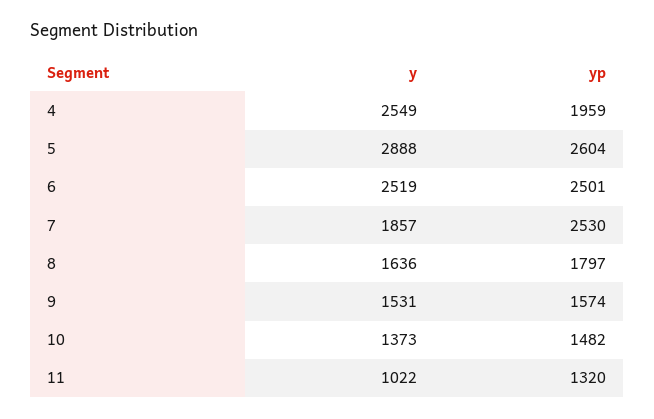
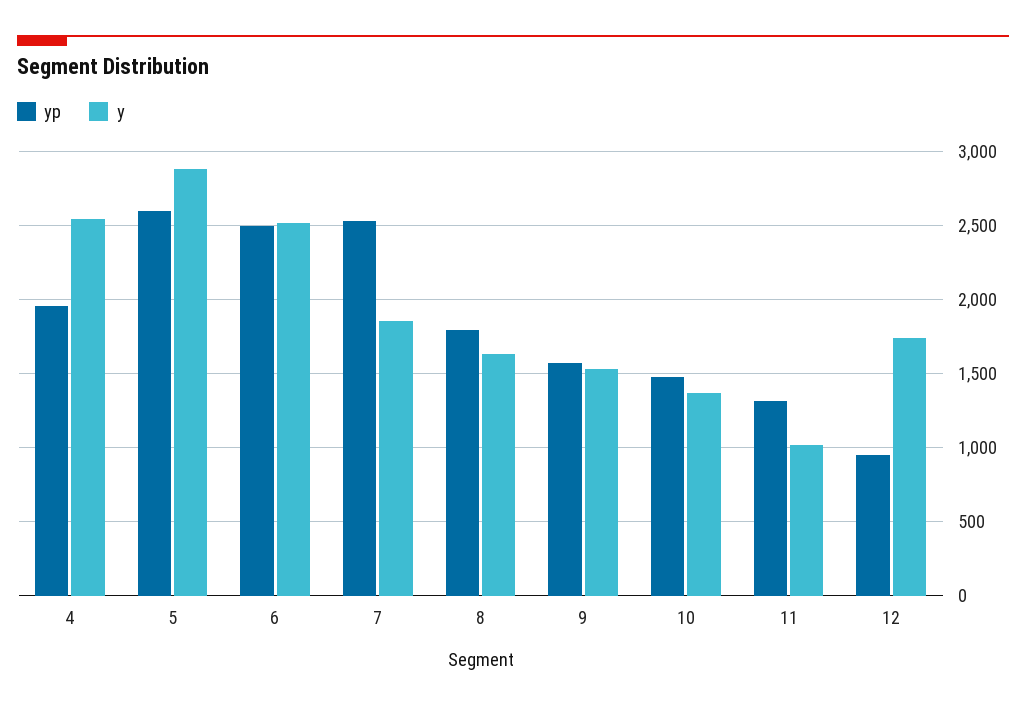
yp, 12: none -> 950
y, 12: none -> 1750

